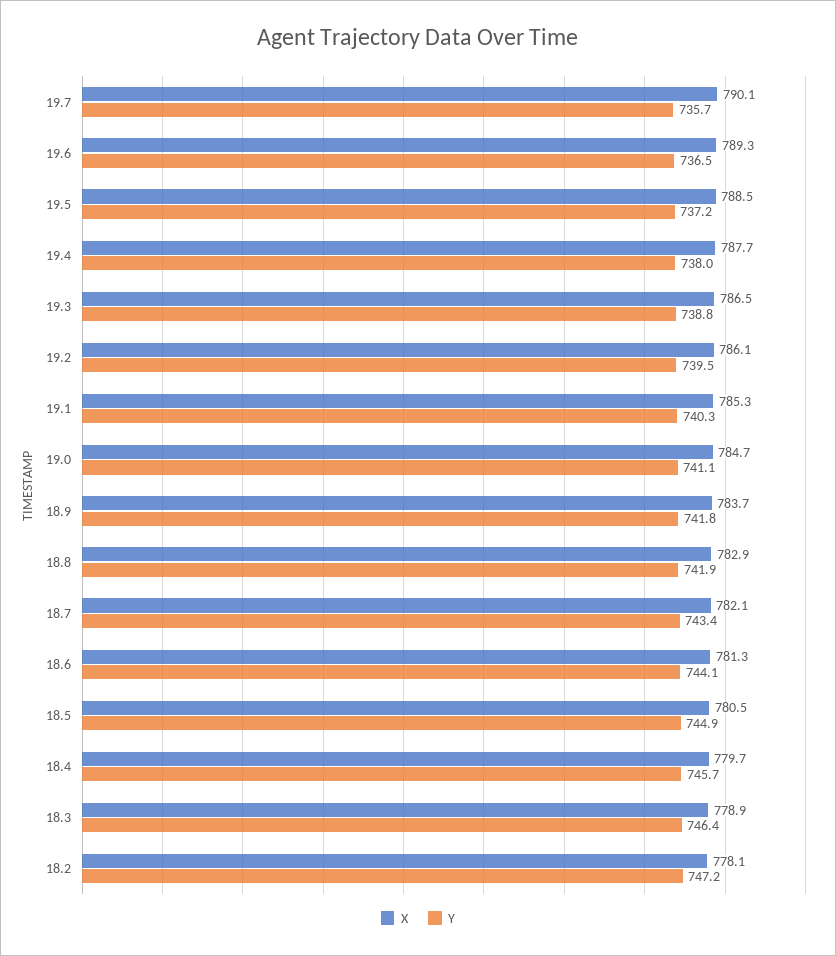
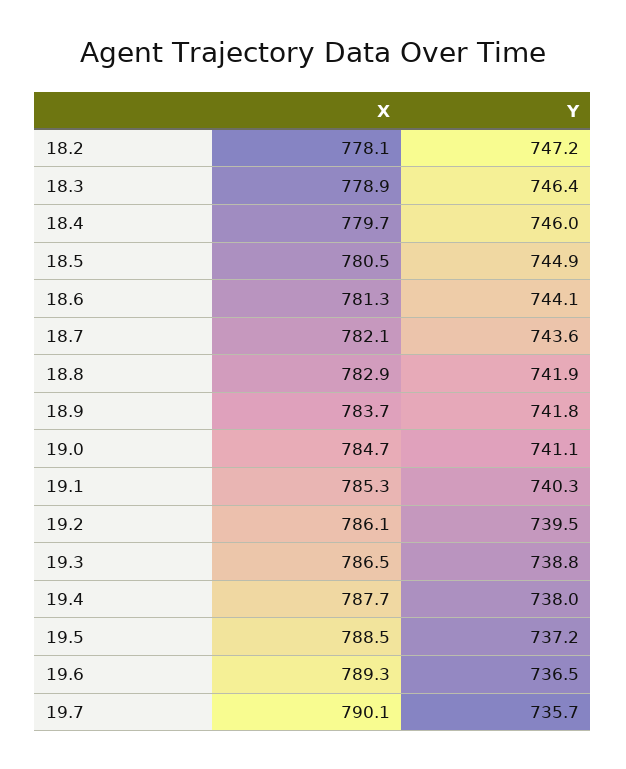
Y, 18.7: 743.4 -> 743.6
Y, 18.4: 745.7 -> 746

